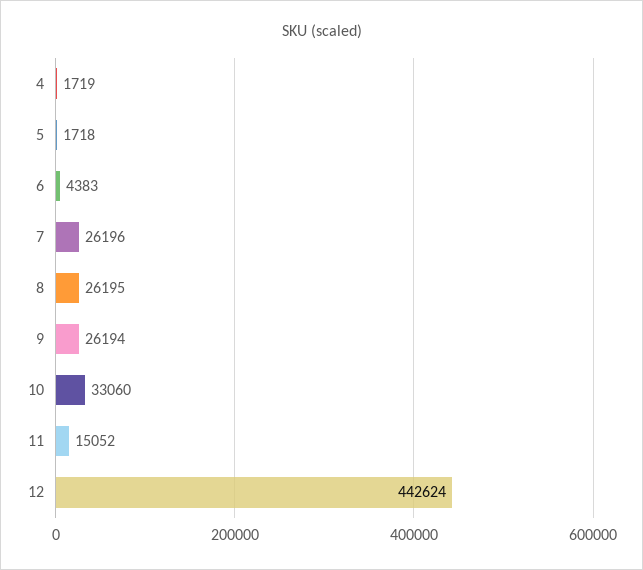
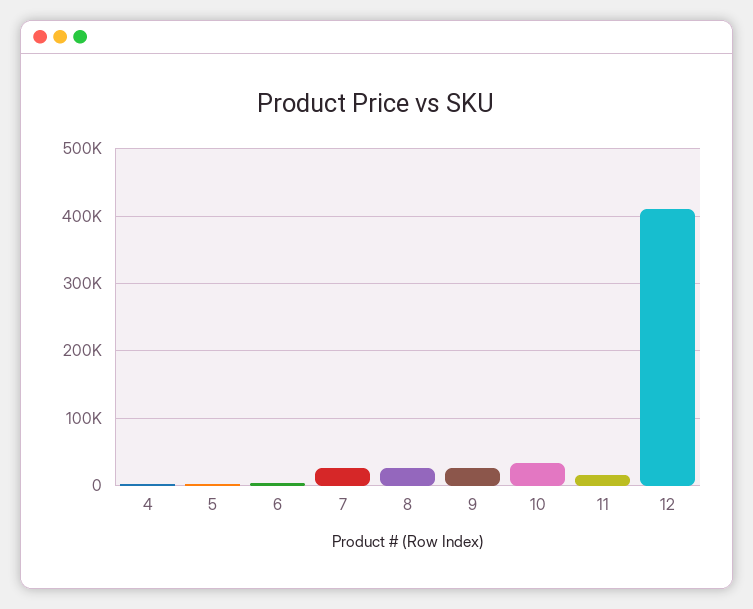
12: 442624 -> 410000

